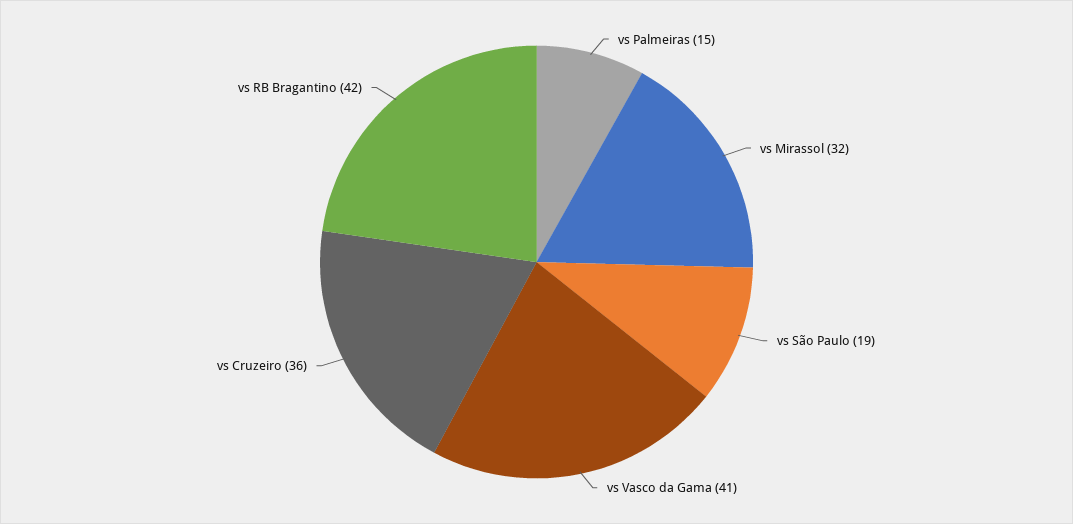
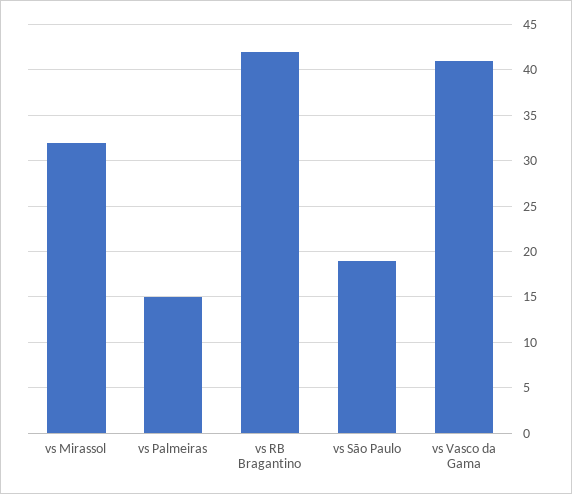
vs Cruzeiro: 36 -> none

